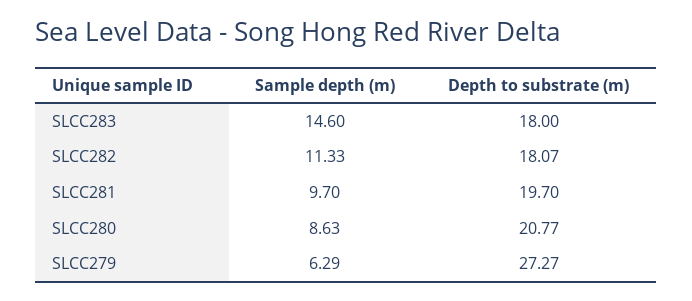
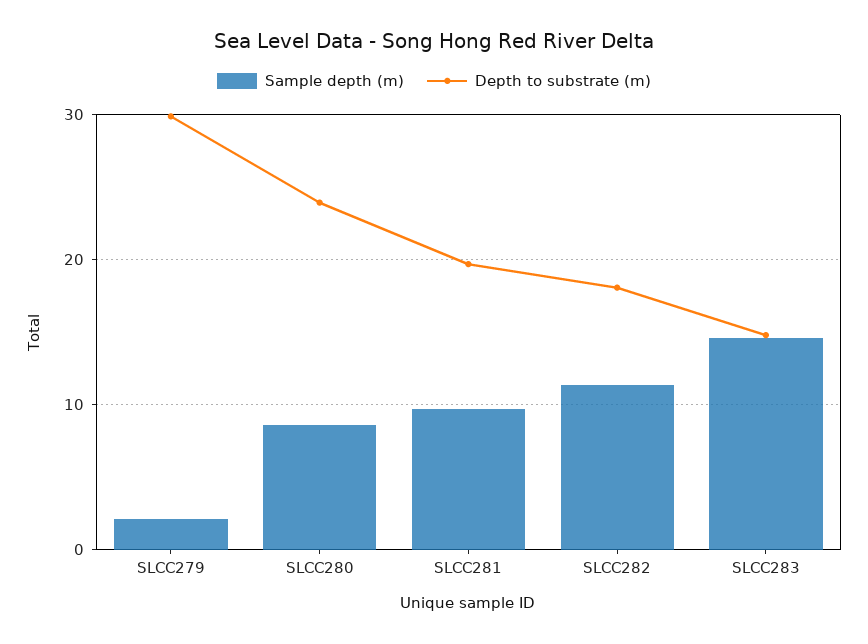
Depth to substrate (m), SLCC283: 18 -> 15
Depth to substrate (m), SLCC280: 20.77 -> 24
Sample depth (m), SLCC279: 6.29 -> 2
Depth to substrate (m), SLCC279: 27.27 -> 30

